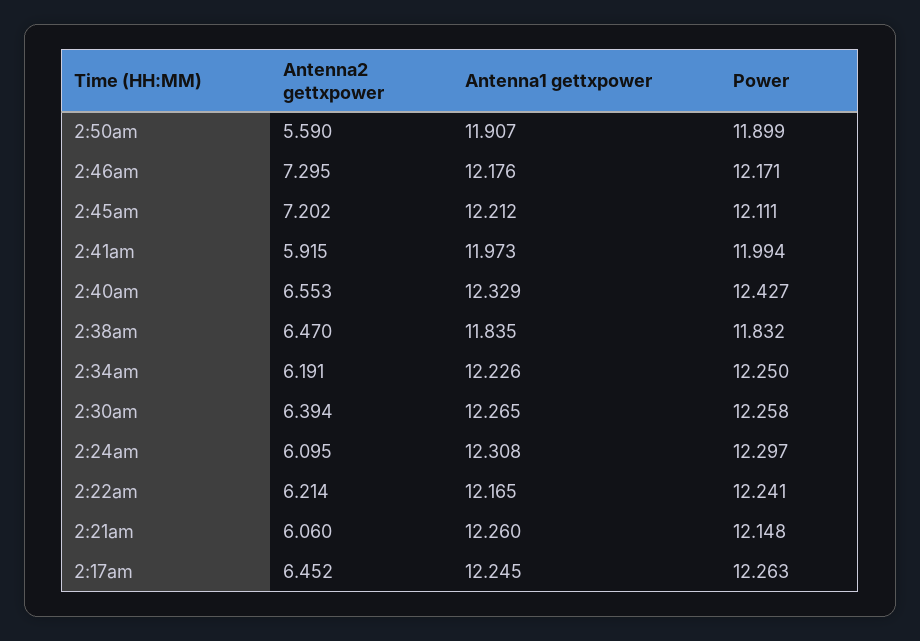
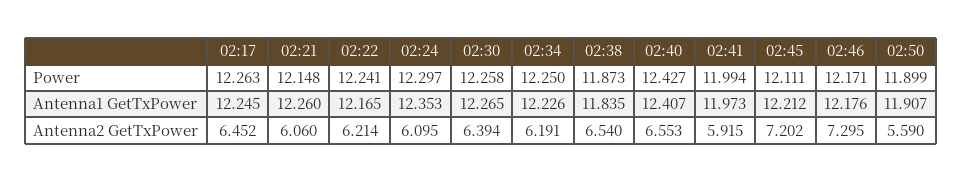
Antenna1 gettxpower, 2:40am: 12.329 -> 12.407
Antenna2 gettxpower, 2:38am: 6.47 -> 6.54
Power, 2:38am: 11.832 -> 11.873
Antenna1 gettxpower, 2:24am: 12.308 -> 12.353

